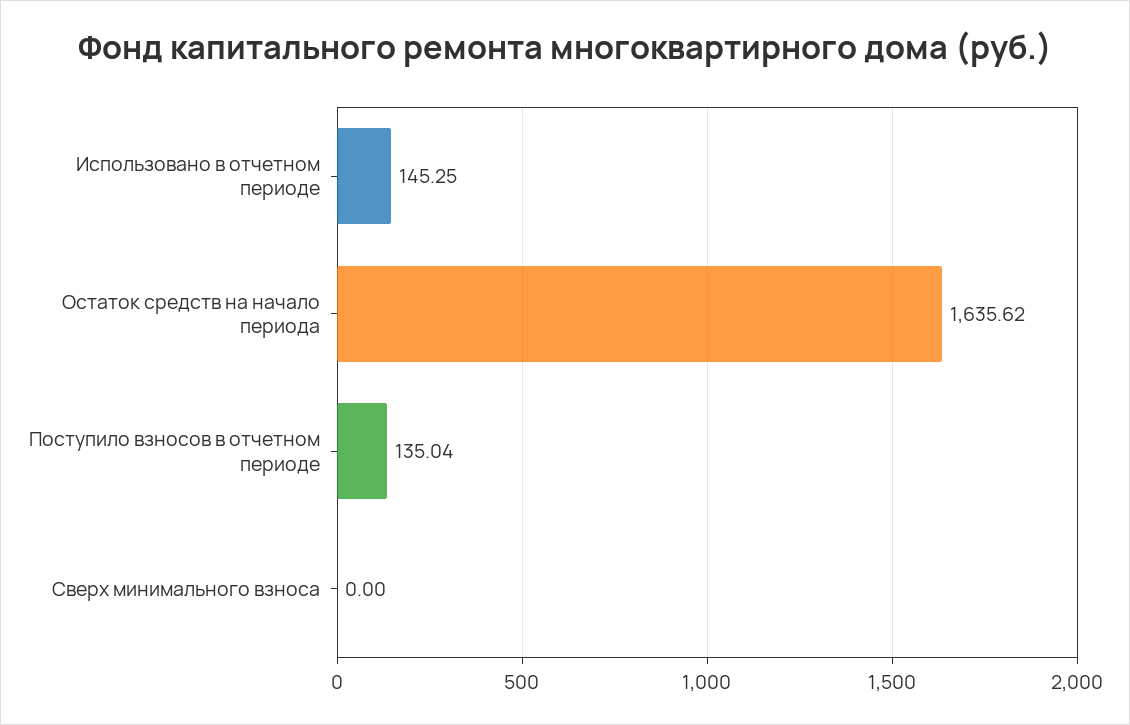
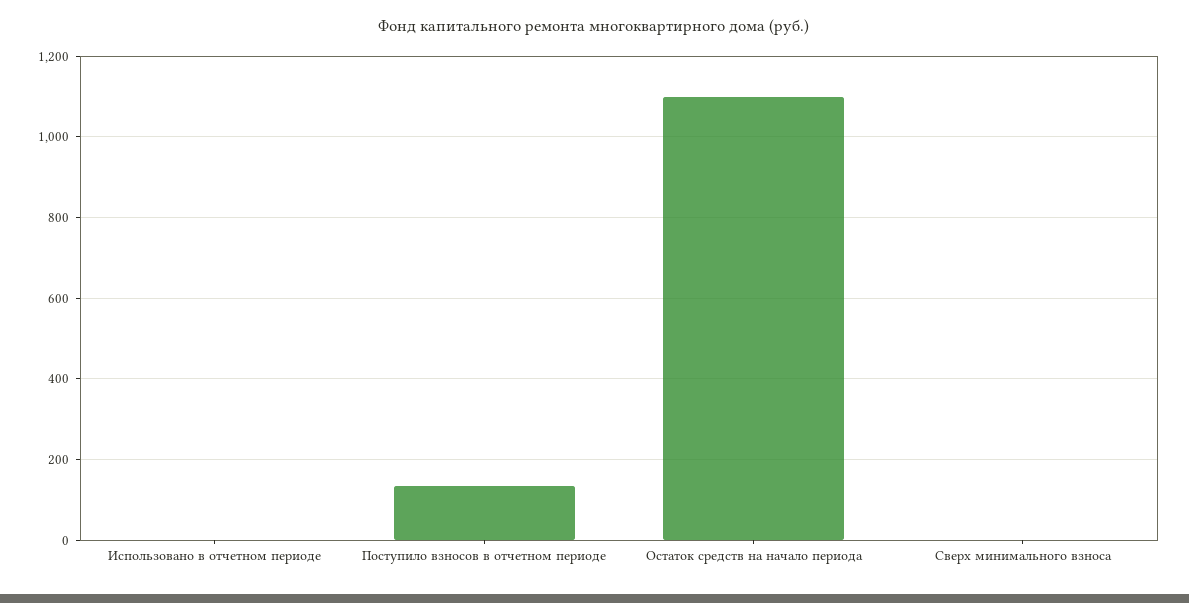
Использовано в отчетном периоде: 145.25 -> 0
Остаток средств на начало периода: 1635.62 -> 1100

